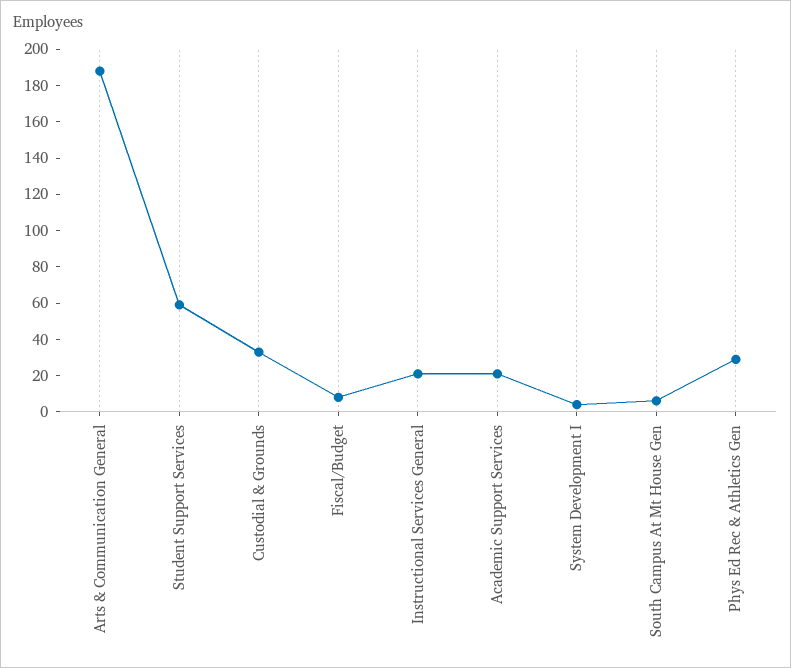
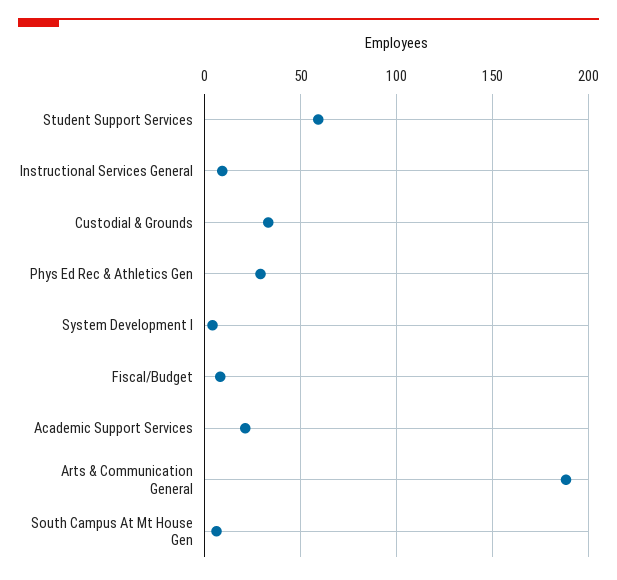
Instructional Services General: 20 -> 10

